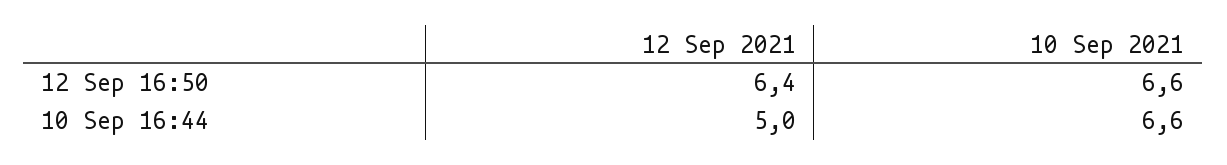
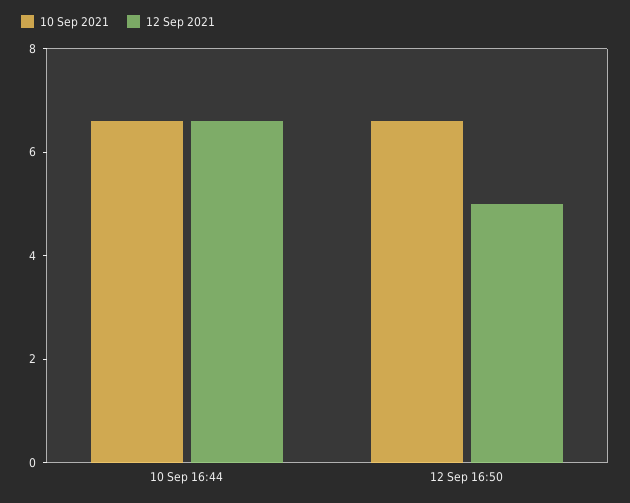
12 Sep 2021, 12 Sep 16:50: 6.4 -> 5
12 Sep 2021, 10 Sep 16:44: 5 -> 6.5

